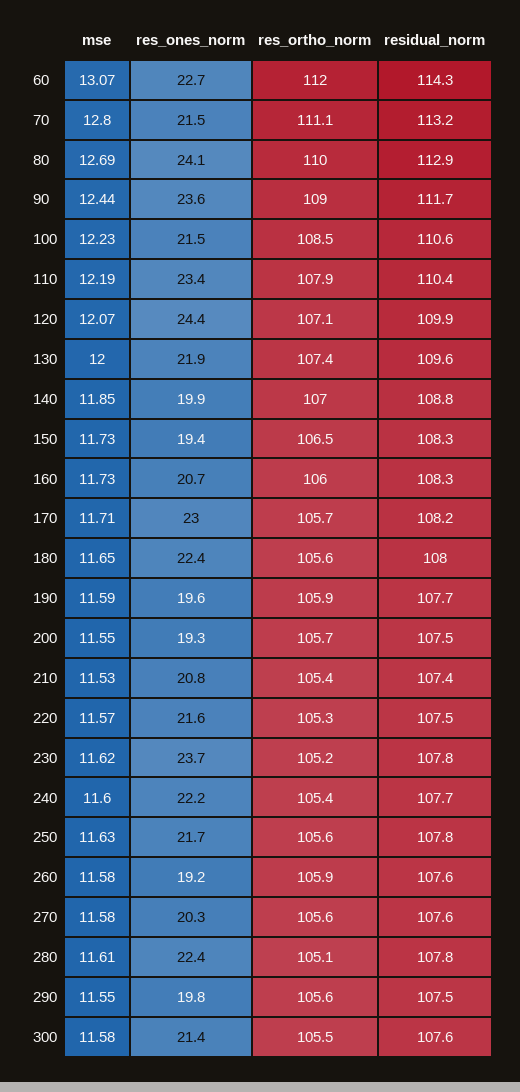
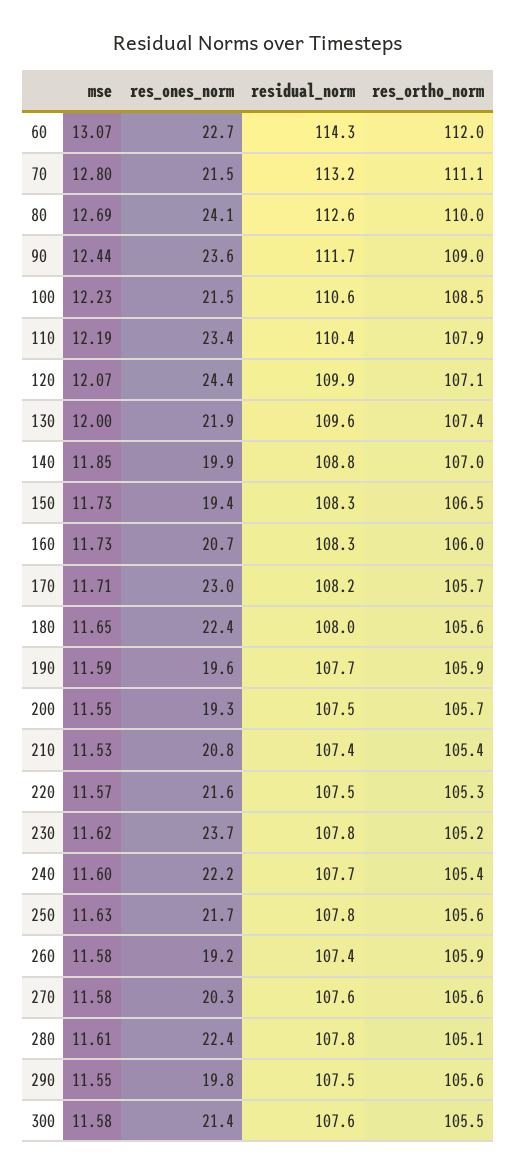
residual_norm, 80: 112.9 -> 112.6
residual_norm, 260: 107.6 -> 107.4

